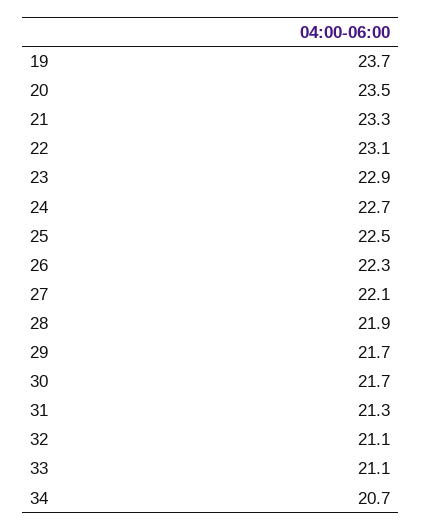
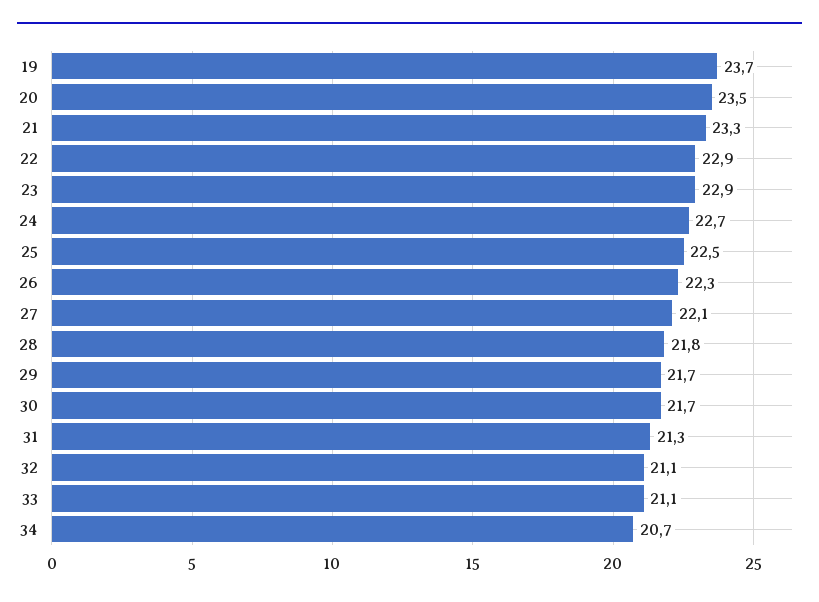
22: 23.1 -> 22.9
28: 21.9 -> 21.8

